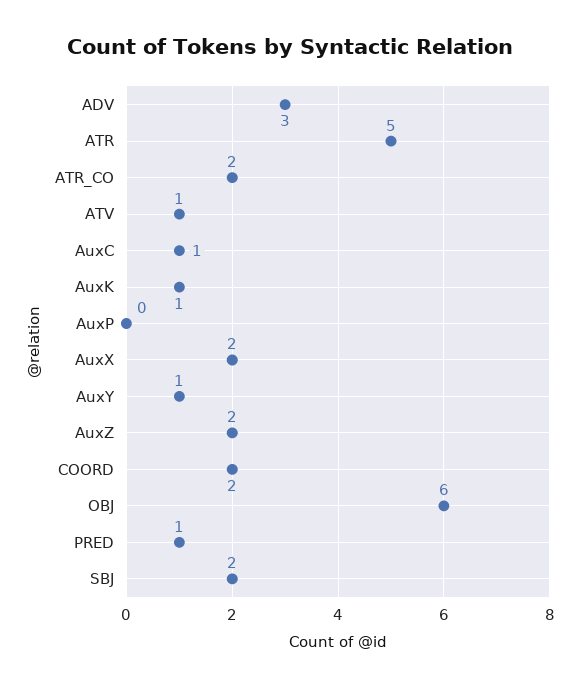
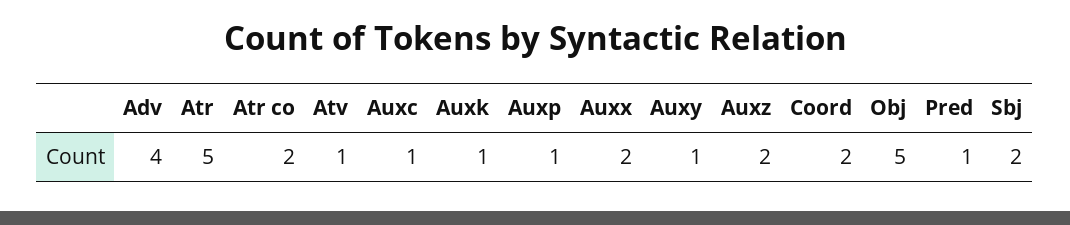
ADV: 3 -> 4
AuxP: 0 -> 1
OBJ: 6 -> 5

